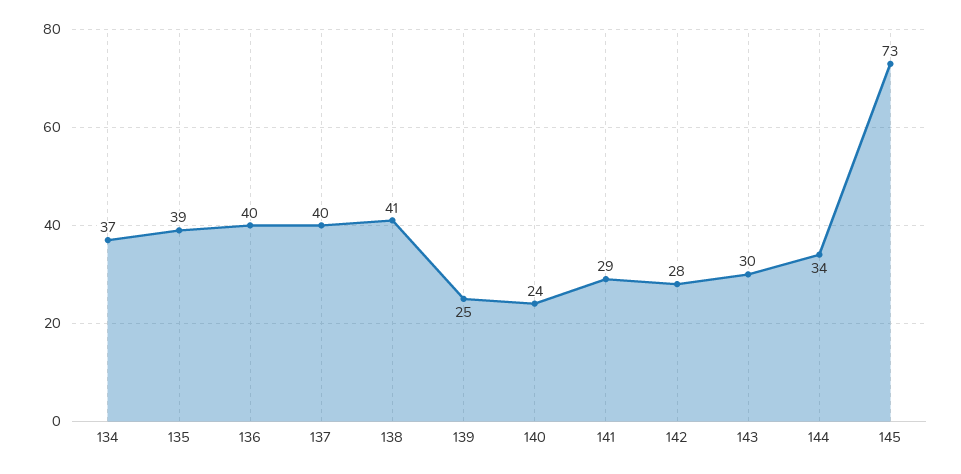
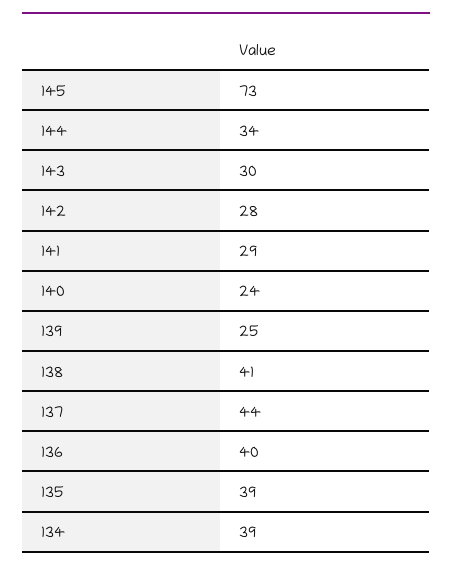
134: 37 -> 39
137: 40 -> 44

